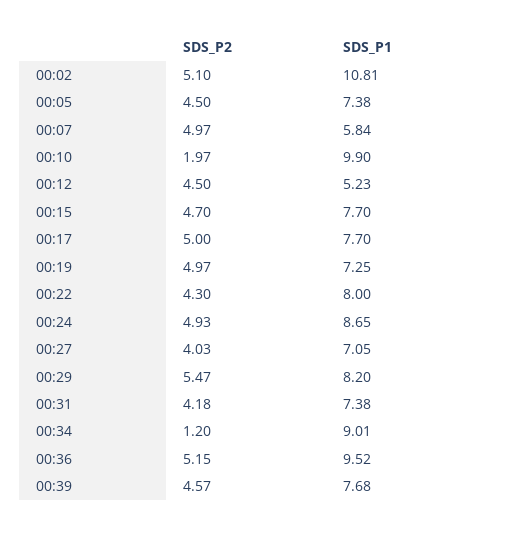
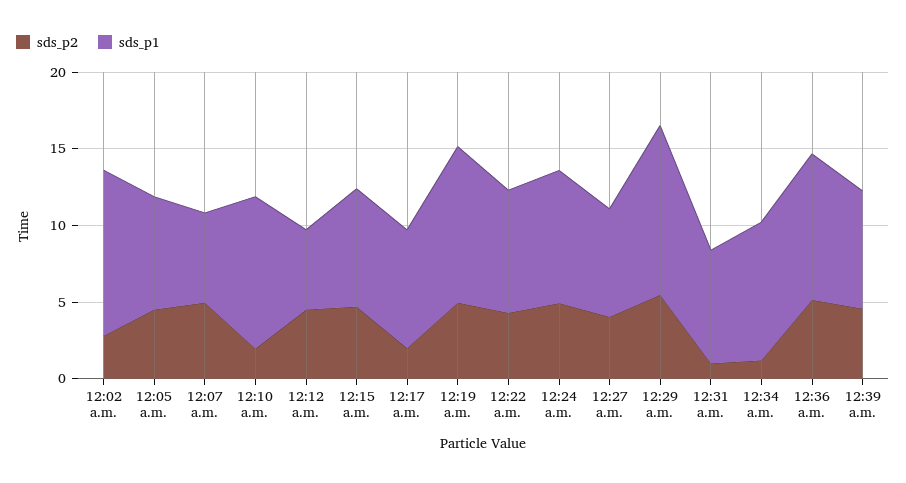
SDS_P2, 00:02: 5.1 -> 3
SDS_P2, 00:17: 5 -> 2
SDS_P1, 00:19: 7.25 -> 10
SDS_P1, 00:29: 8.2 -> 11
SDS_P2, 00:31: 4.18 -> 1

